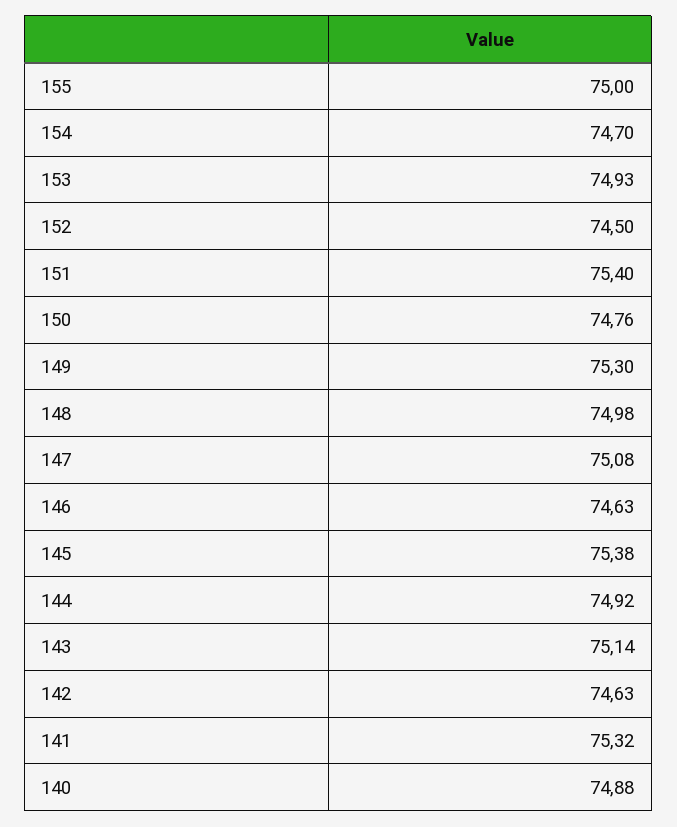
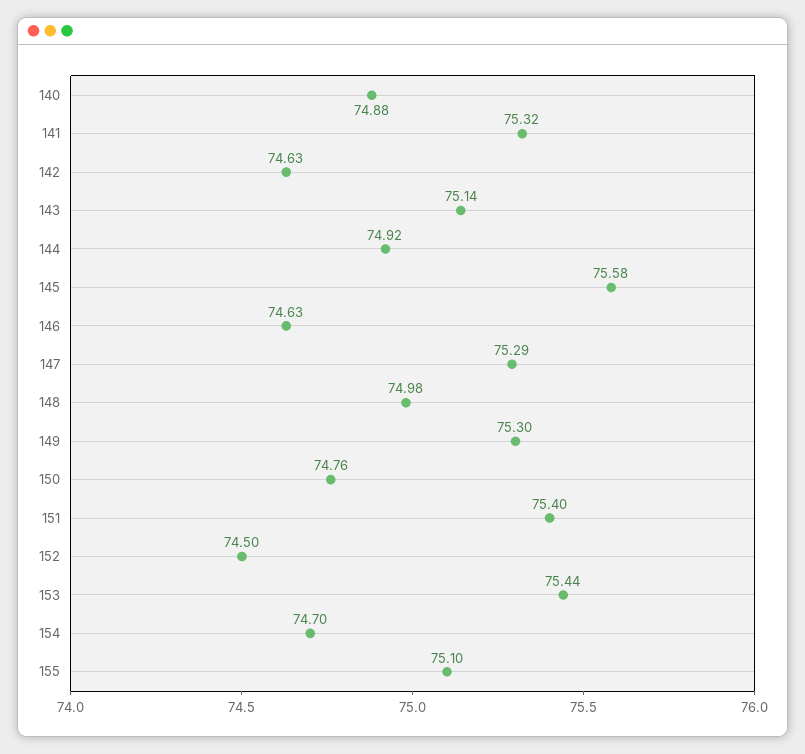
155: 75 -> 75.1
153: 74.93 -> 75.44
147: 75.08 -> 75.29
145: 75.38 -> 75.58

